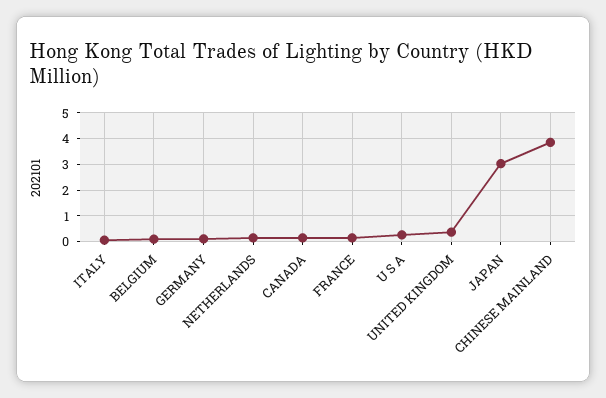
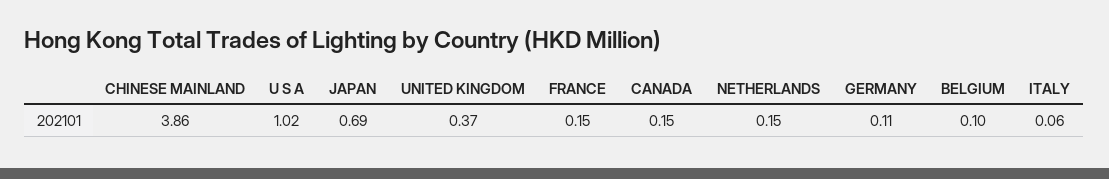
U S A: 0.25 -> 1.02
JAPAN: 3 -> 0.69

